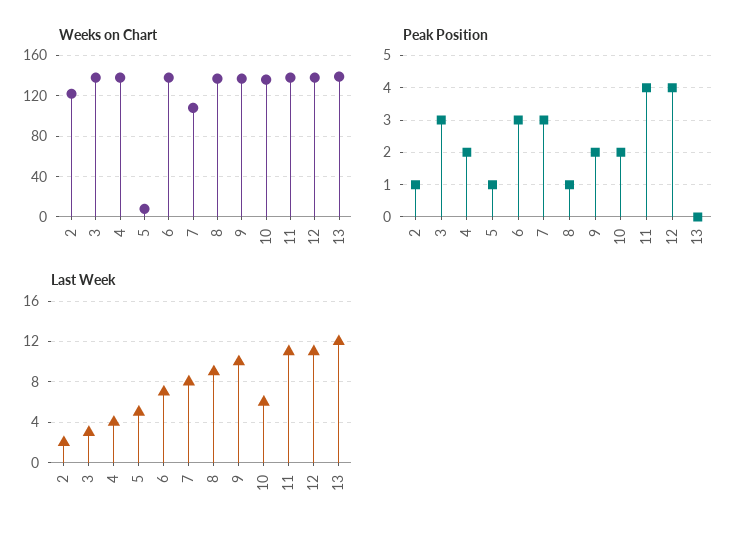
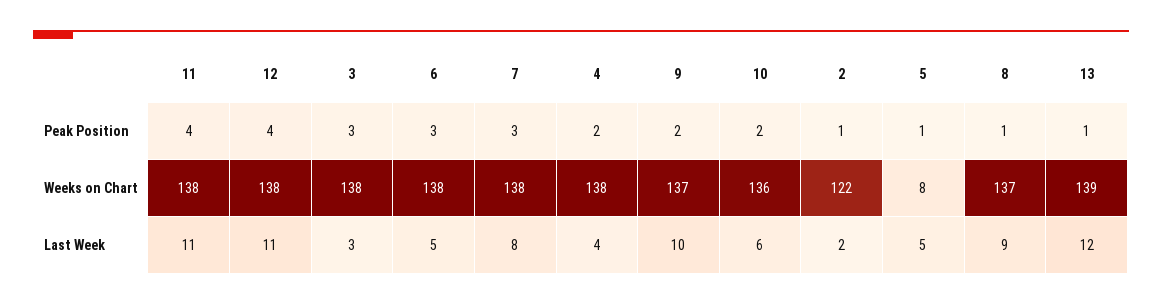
Weeks on Chart, 7: 110 -> 138
Peak Position, 13: 0 -> 1
Last Week, 6: 7 -> 5

